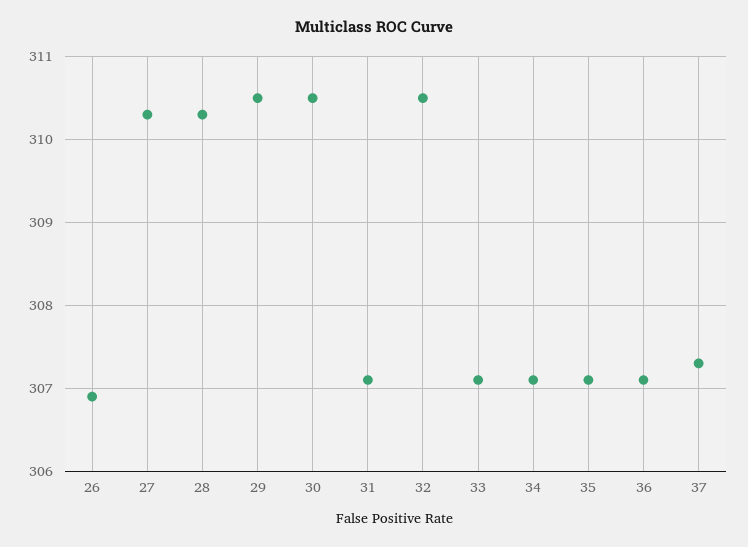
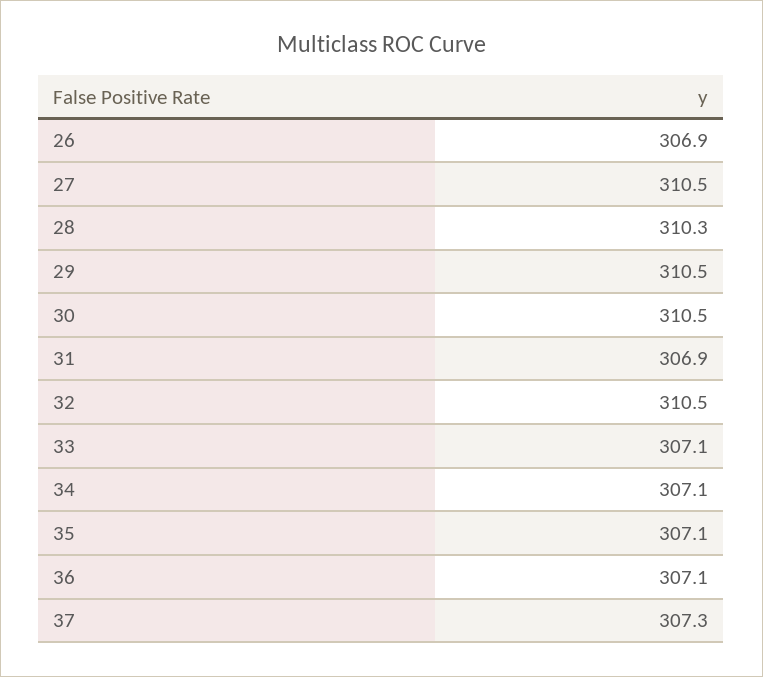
27: 310.3 -> 310.5
31: 307.1 -> 306.9

